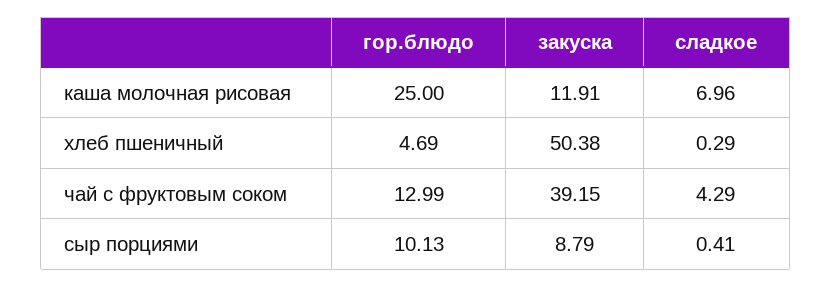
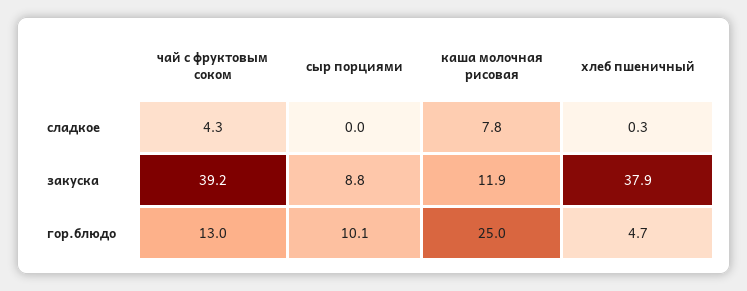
сладкое, каша молочная рисовая: 6.96 -> 7.8
закуска, хлеб пшеничный: 50.38 -> 37.9
сладкое, сыр порциями: 0.41 -> 0

